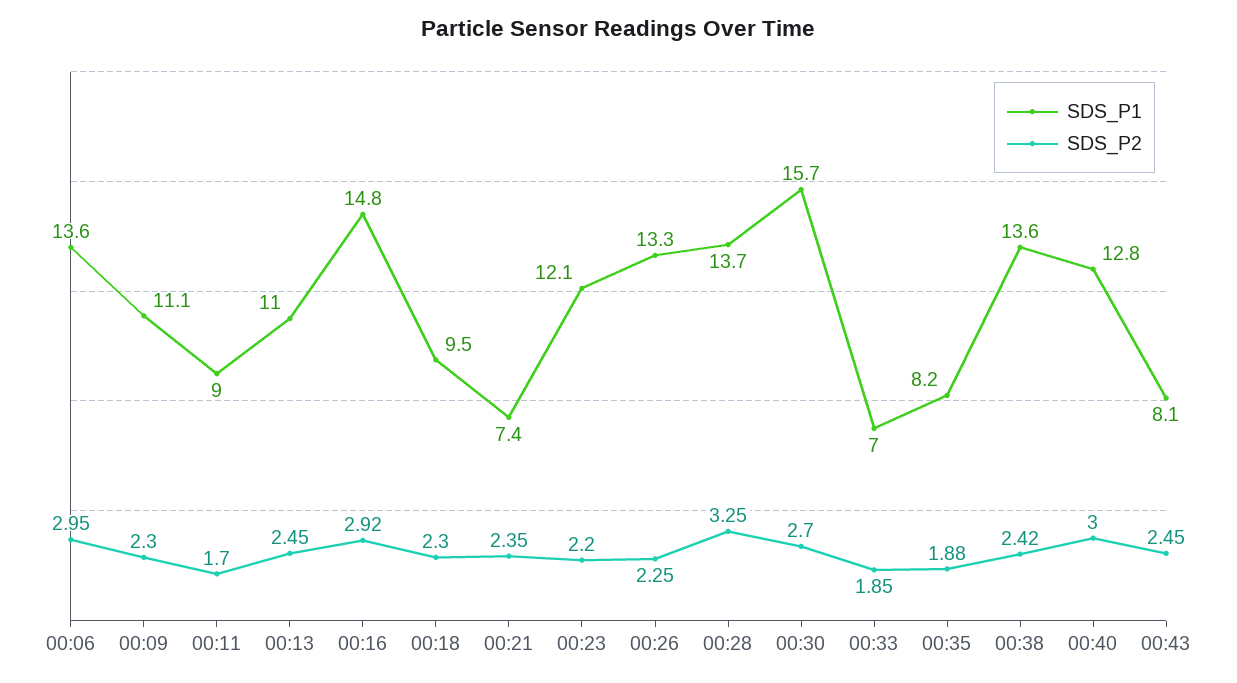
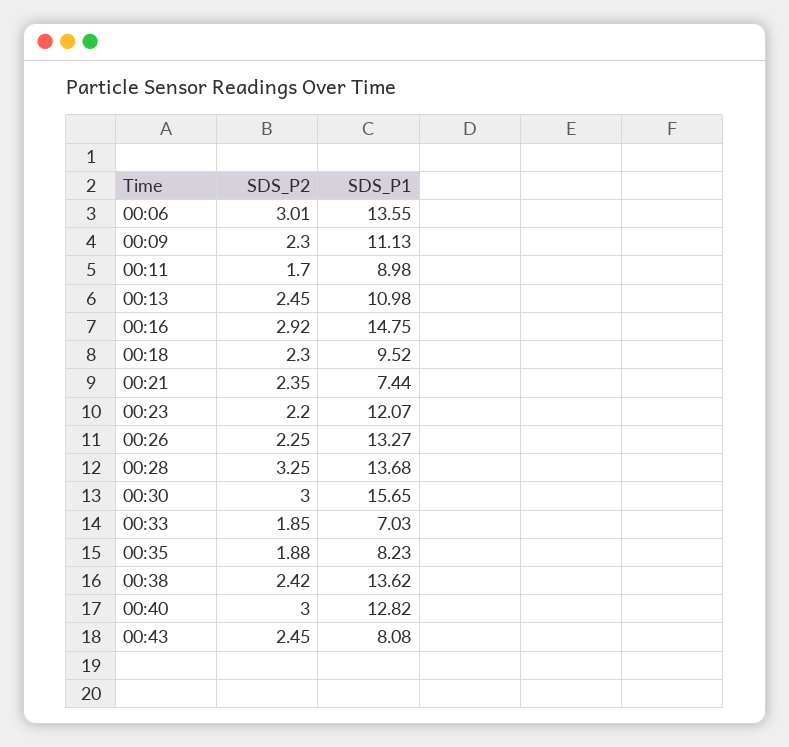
SDS_P2, 00:06: 2.95 -> 3.01
SDS_P2, 00:30: 2.7 -> 3

